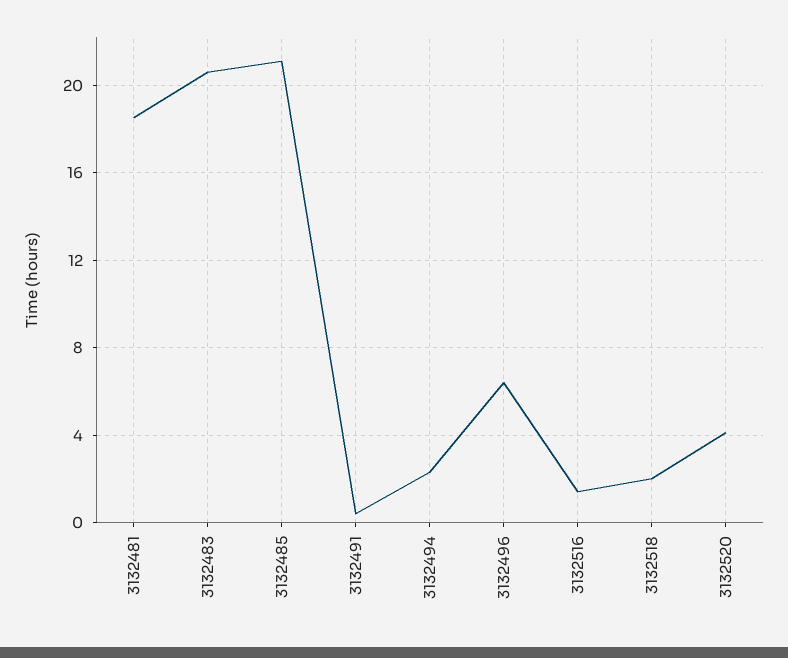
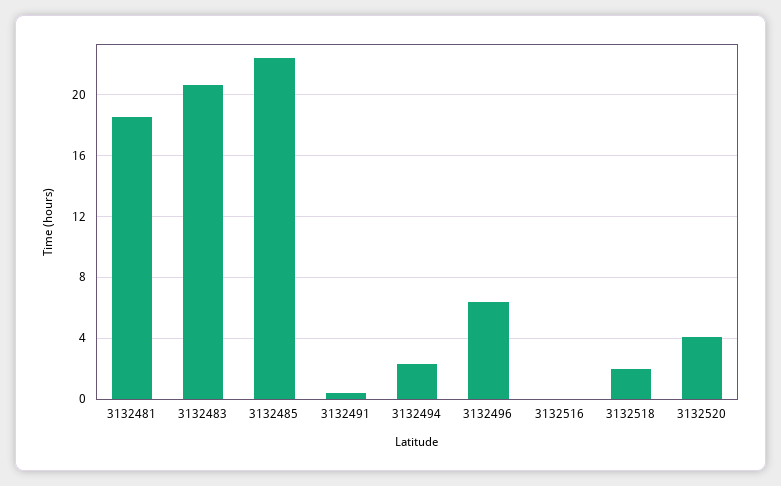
3132485: 21 -> 22.5
3132516: 1.5 -> 0

